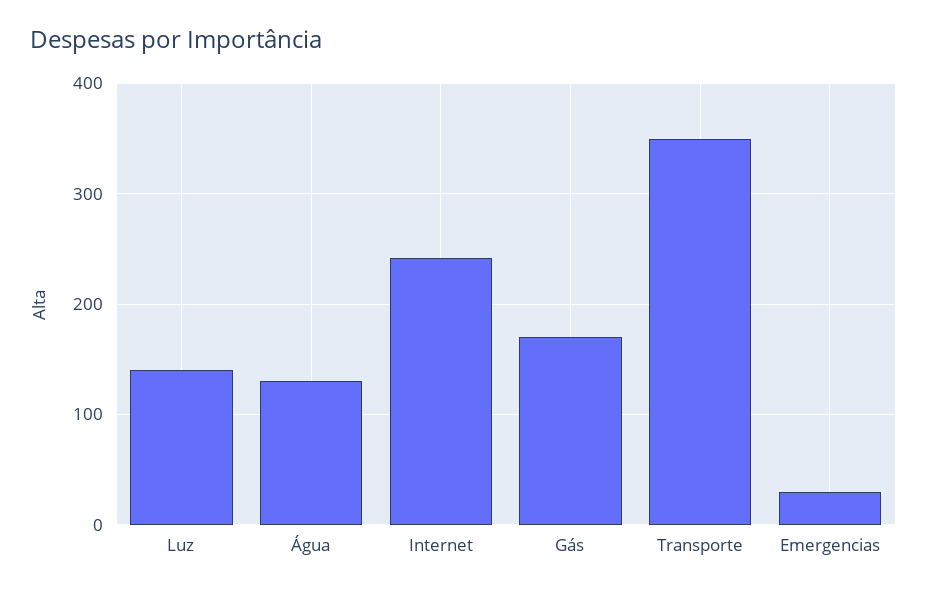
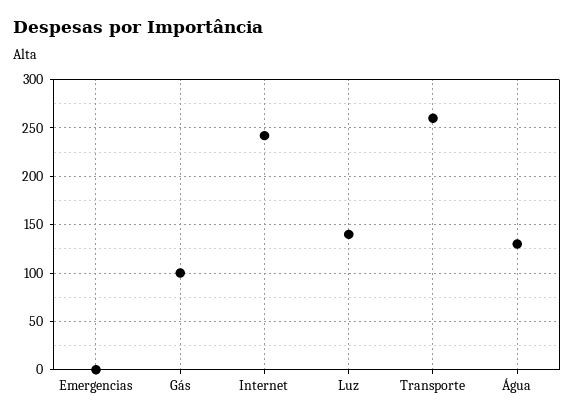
Gás: 170 -> 100
Transporte: 350 -> 260
Emergencias: 30 -> 0

